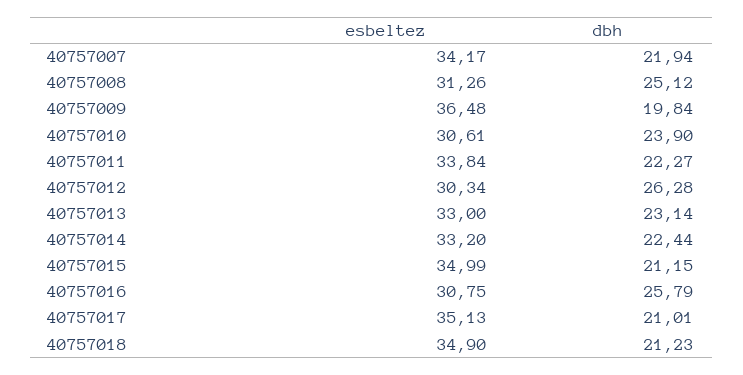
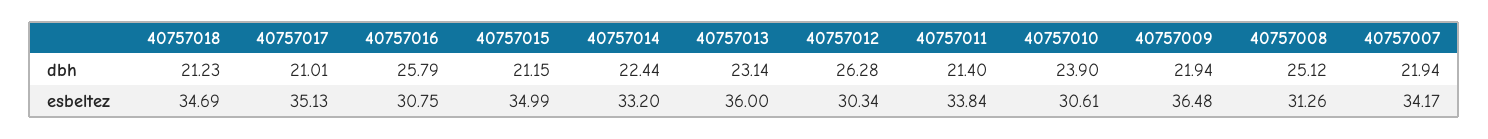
dbh, 40757009: 19.84 -> 21.94
dbh, 40757011: 22.27 -> 21.4
esbeltez, 40757013: 33 -> 36
esbeltez, 40757018: 34.9 -> 34.69

